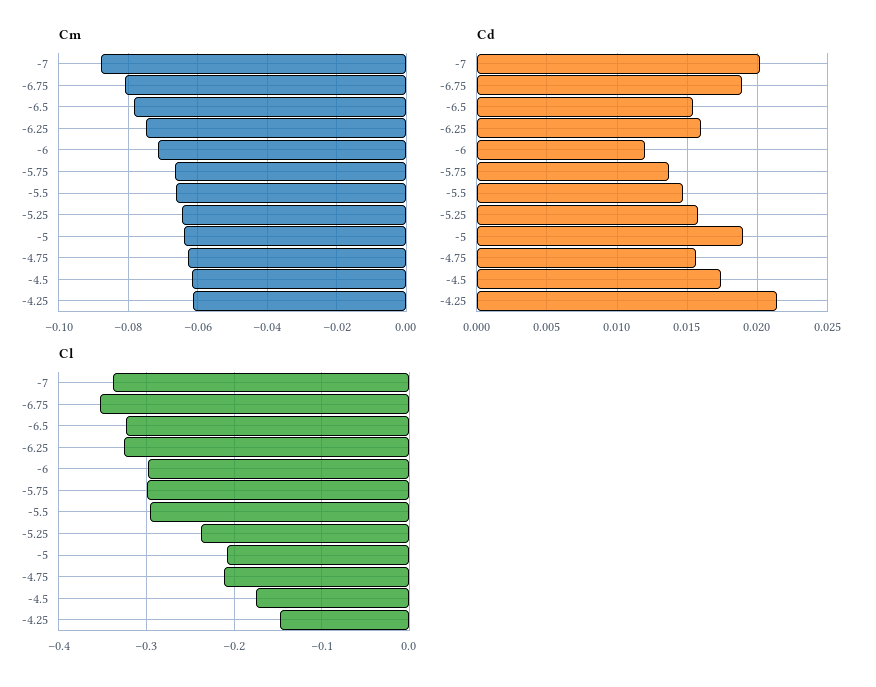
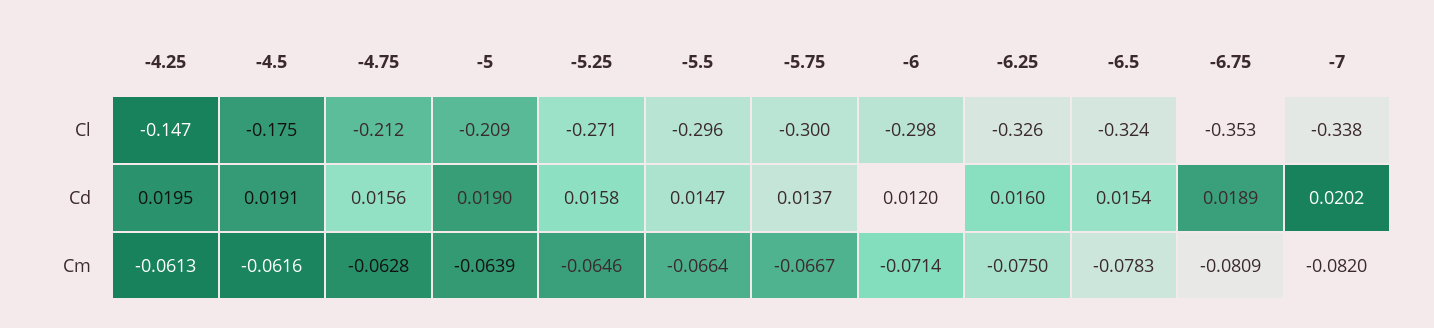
Cm, -7: -0.088 -> -0.082
Cd, -4.5: 0.0175 -> 0.0191
Cd, -4.25: 0.0215 -> 0.0195
Cl, -5.25: -0.24 -> -0.271

